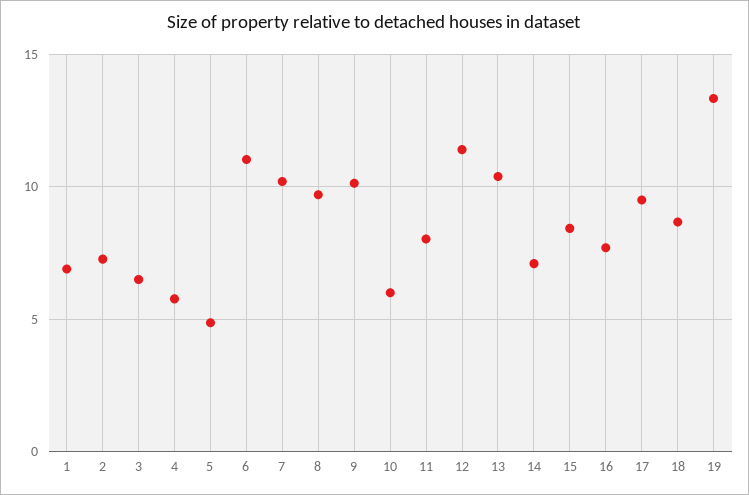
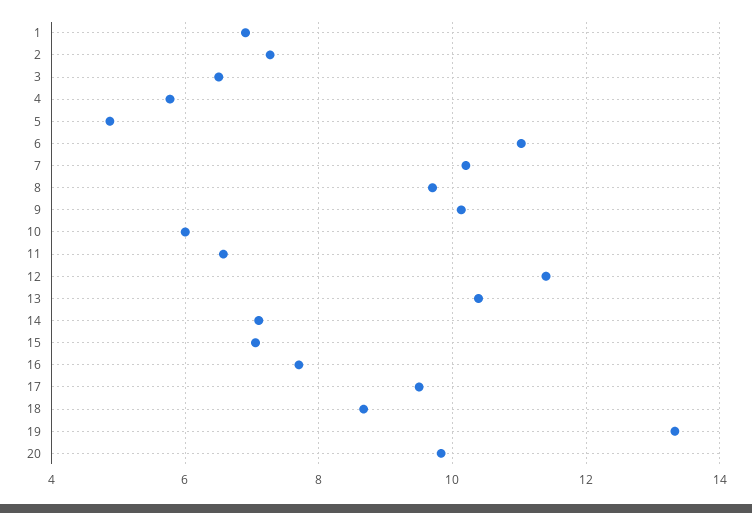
11: 8 -> 6.6
15: 8.5 -> 7
20: none -> 9.8

